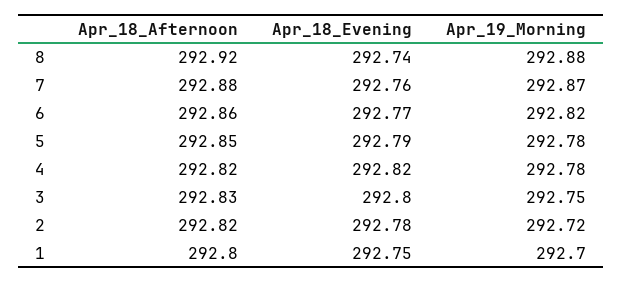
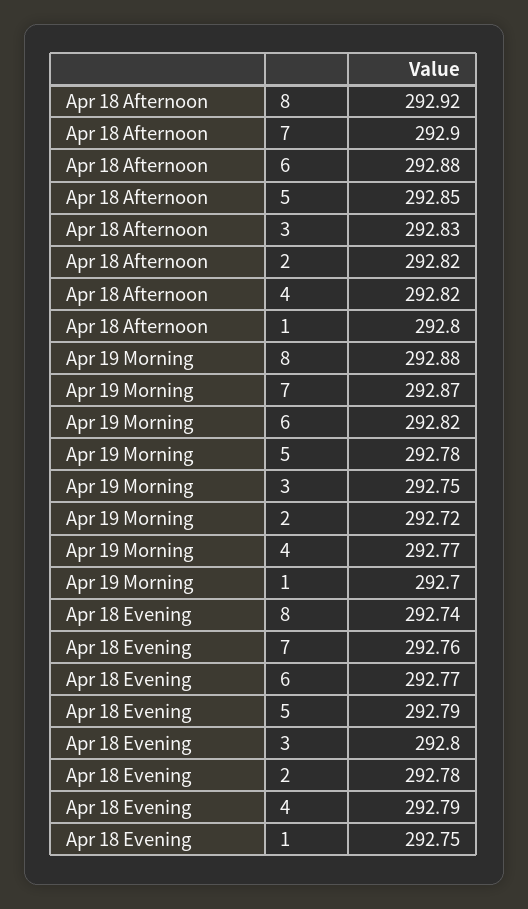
Apr_18_Afternoon, 7: 292.88 -> 292.9
Apr_18_Afternoon, 6: 292.86 -> 292.88
Apr_18_Evening, 4: 292.82 -> 292.79
Apr_19_Morning, 4: 292.78 -> 292.77

